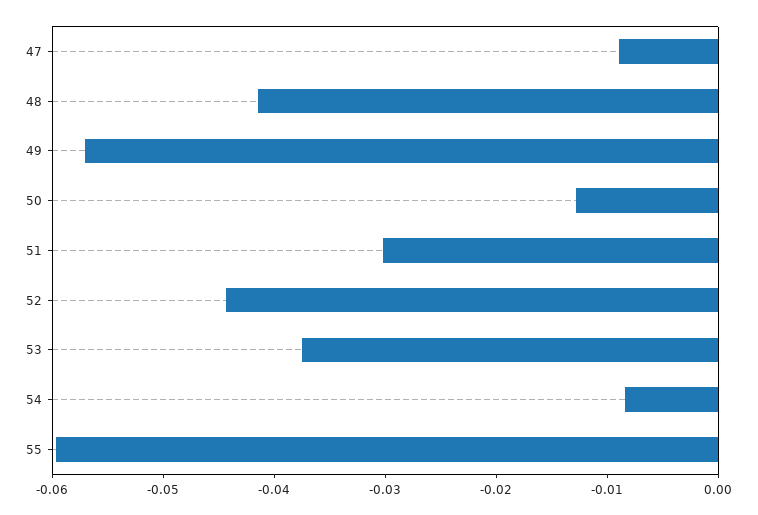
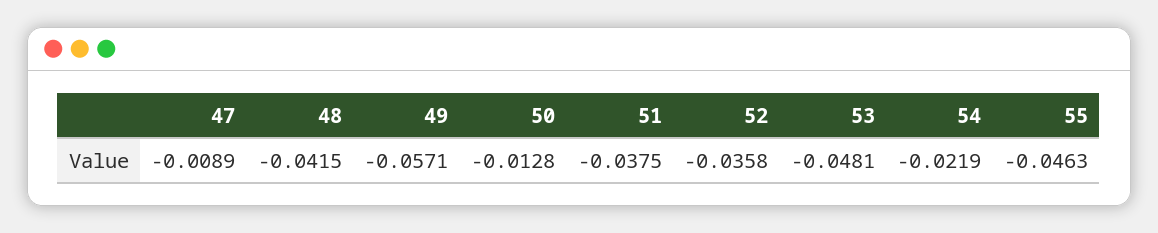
51: -0.03 -> -0.0375
52: -0.044 -> -0.0358
53: -0.038 -> -0.0481
54: -0.008 -> -0.0219
55: -0.06 -> -0.0463

